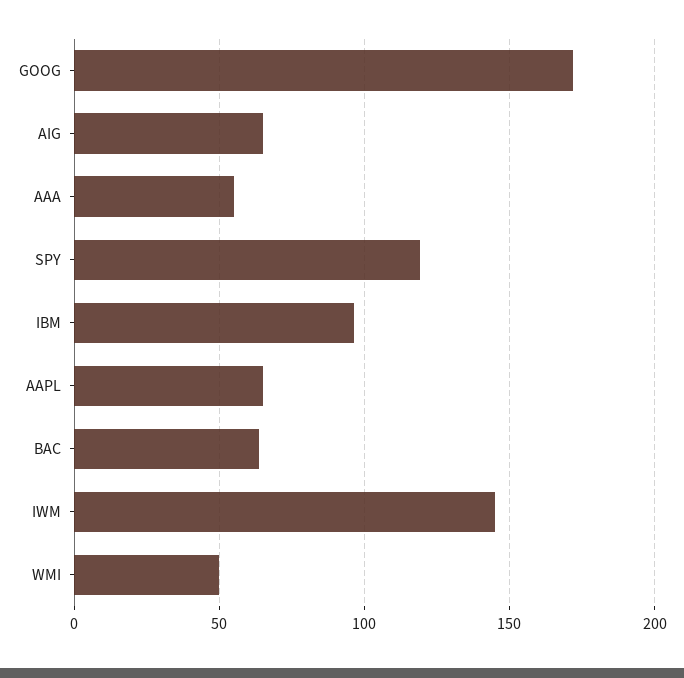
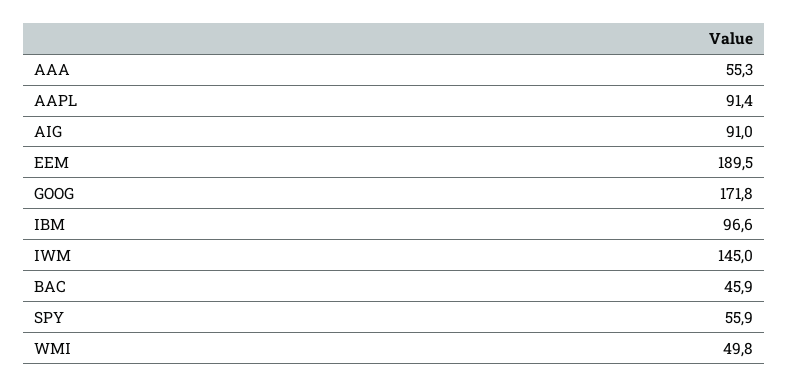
AIG: 65 -> 91
SPY: 120 -> 55.9
AAPL: 65 -> 91.4
BAC: 65 -> 45.9
EEM: none -> 189.5

